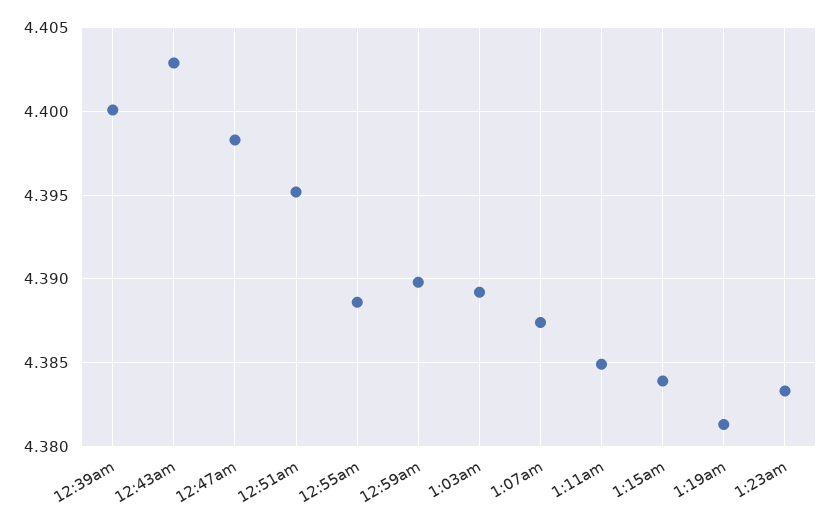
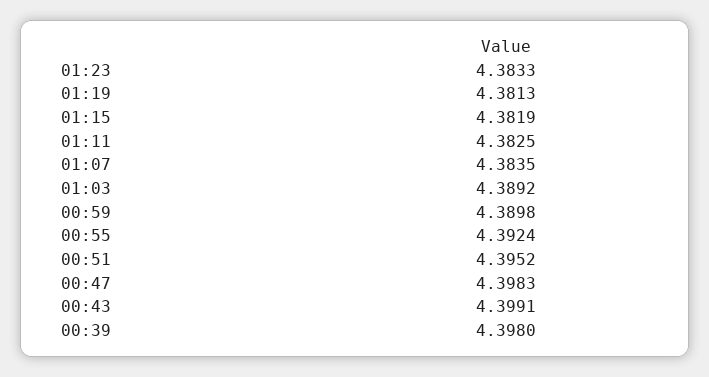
12:39am: 4.4 -> 4.398
12:43am: 4.403 -> 4.3991
12:55am: 4.3885 -> 4.3924
1:07am: 4.3875 -> 4.3835
1:11am: 4.385 -> 4.3825
1:15am: 4.384 -> 4.3819

